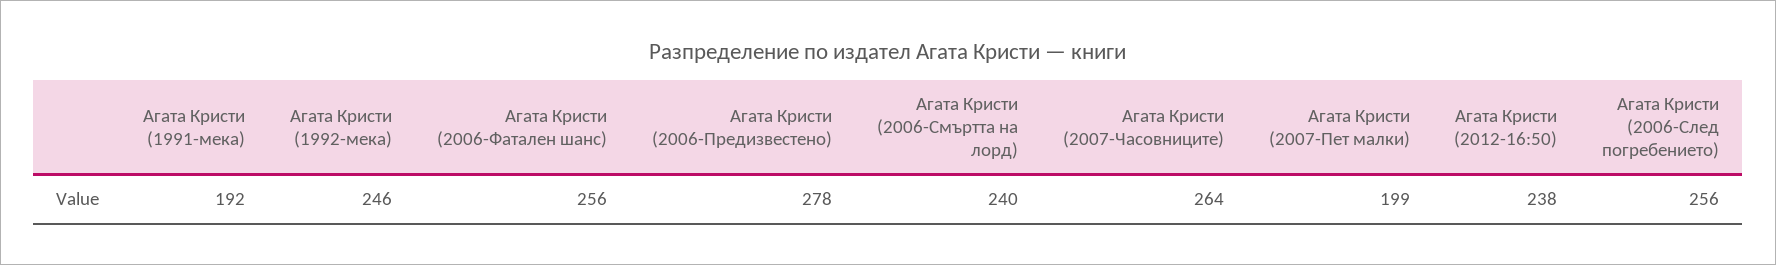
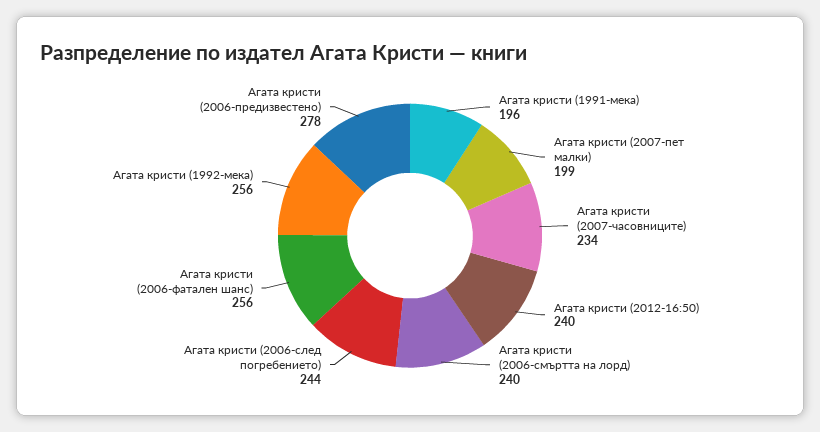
Агата Кристи (1991-мека): 192 -> 196
Агата Кристи (1992-мека): 246 -> 256
Агата Кристи (2007-Часовниците): 264 -> 234
Агата Кристи (2012-16:50): 238 -> 240
Агата Кристи (2006-След погребението): 256 -> 244

